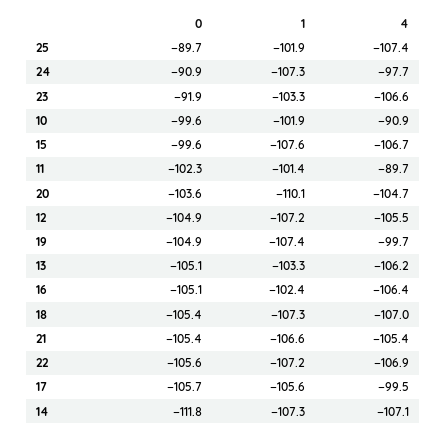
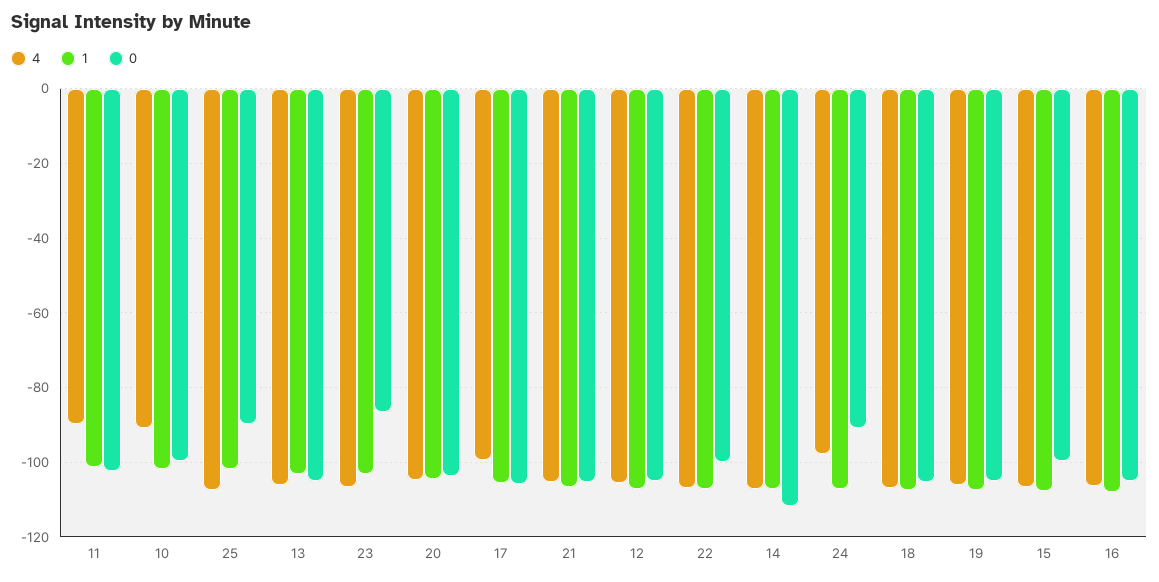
0, 23: -91.9 -> -86
1, 20: -110.1 -> -104
4, 19: -99.7 -> -106
1, 16: -102.4 -> -108
0, 22: -105.6 -> -100

